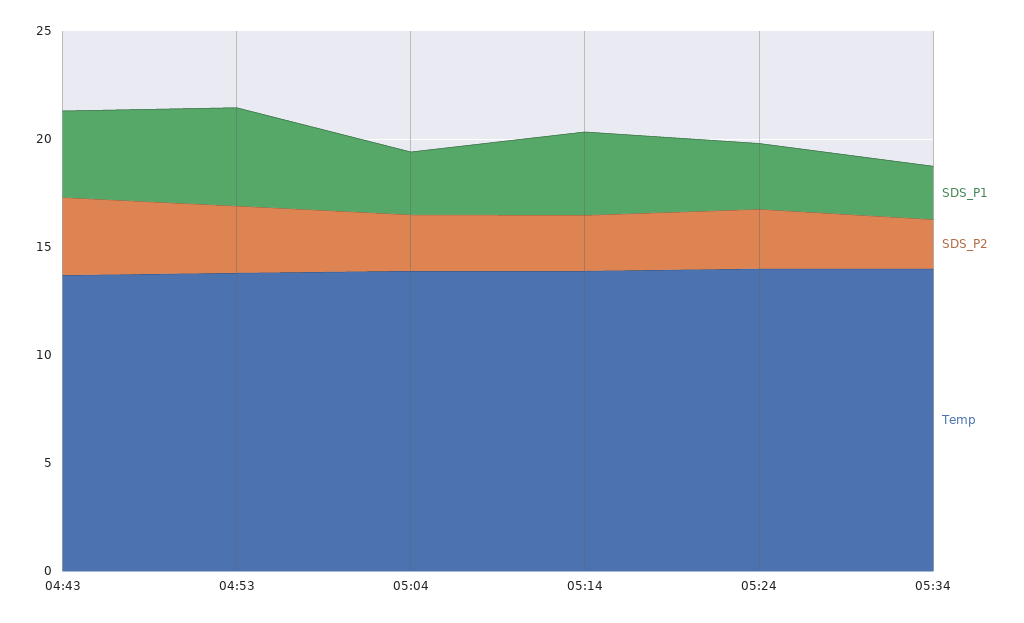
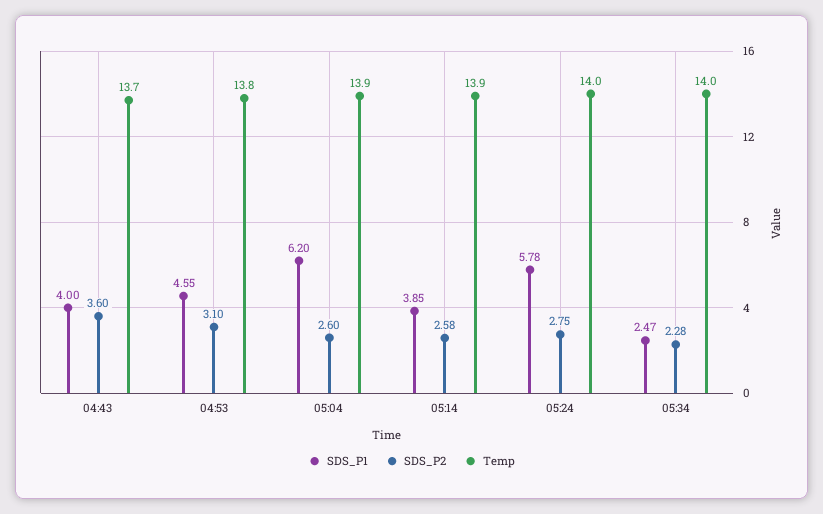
SDS_P1, 05:04: 3 -> 6.2
SDS_P1, 05:24: 3 -> 5.78

